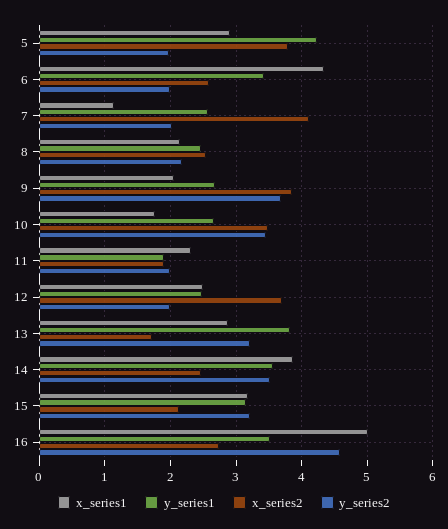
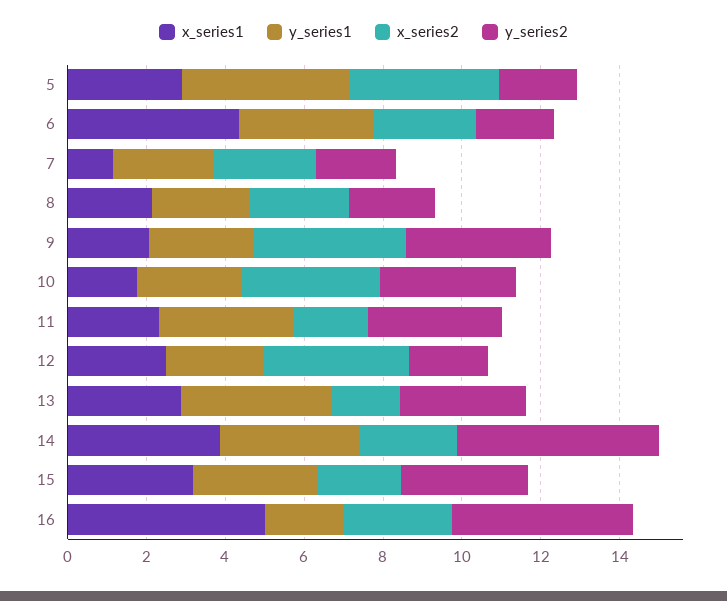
x_series2, 7: 4.1 -> 2.5
y_series1, 11: 1.9 -> 3.5
y_series2, 11: 2 -> 3.5
y_series2, 14: 3.5 -> 5
y_series1, 16: 3.5 -> 2

